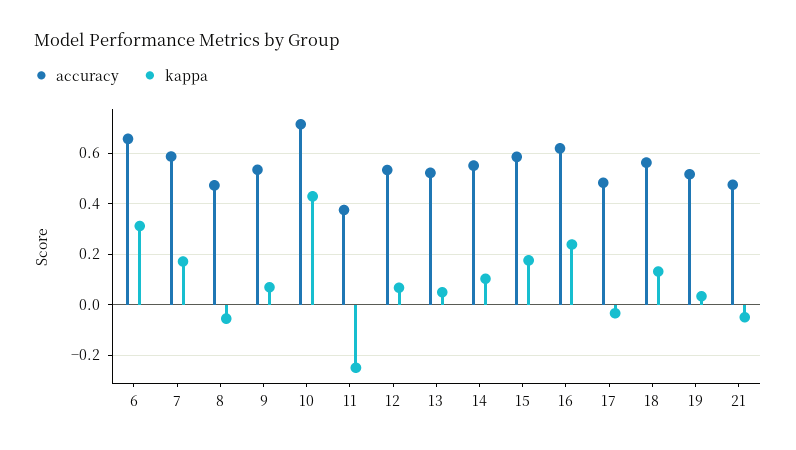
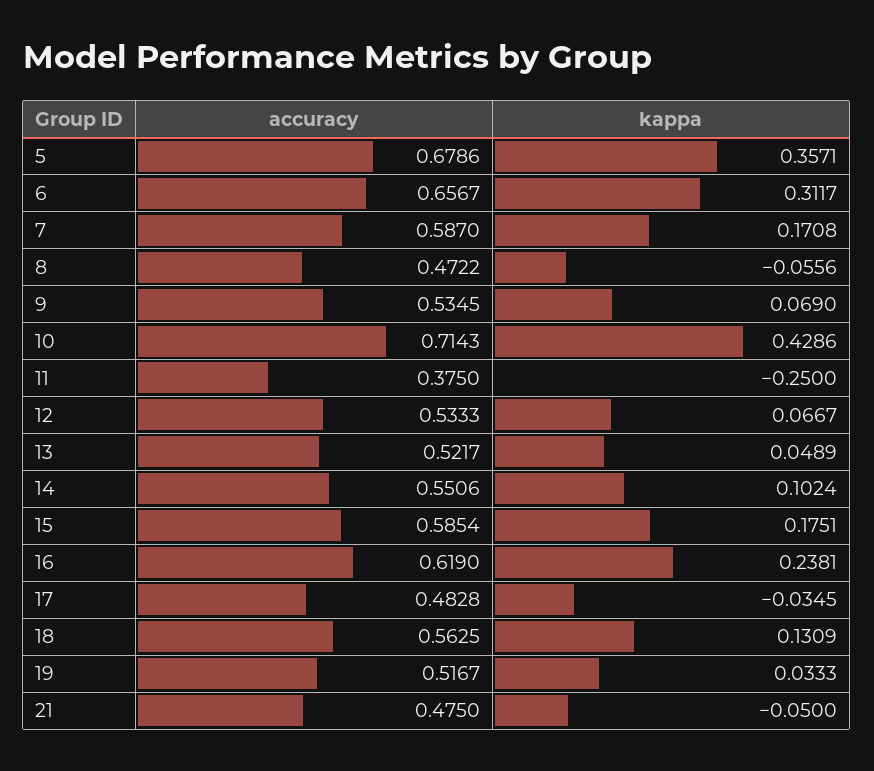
accuracy, 5: none -> 0.6786
kappa, 5: none -> 0.3571

